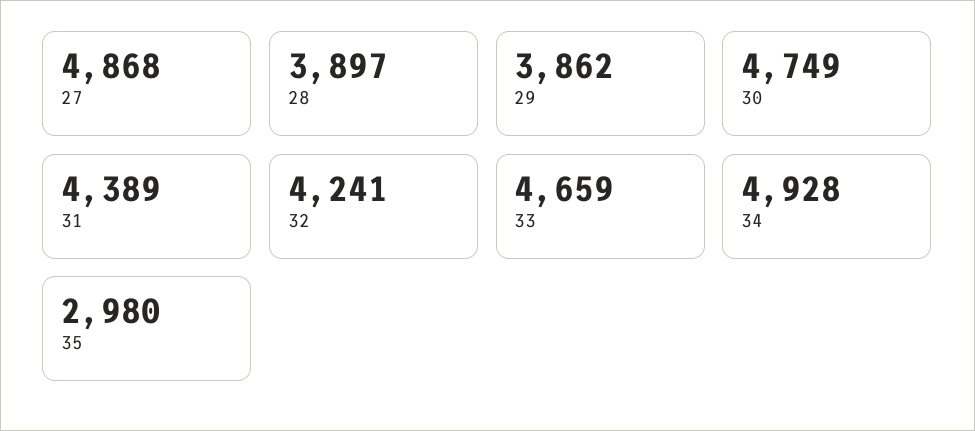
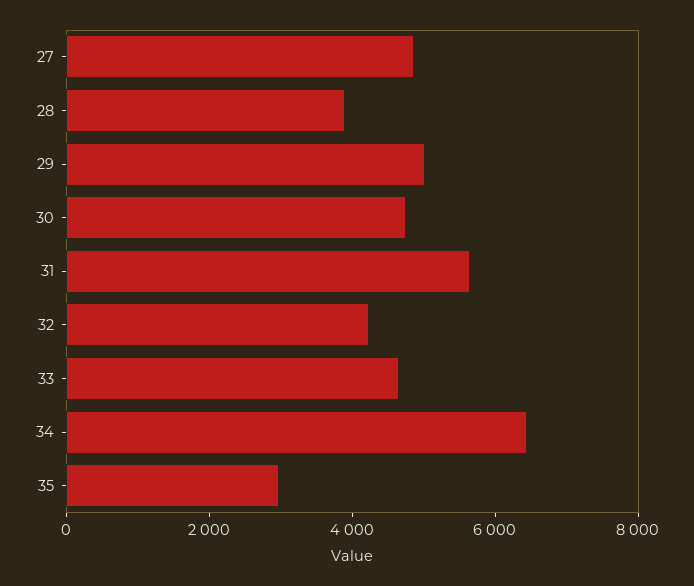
29: 3862 -> 5000
31: 4389 -> 5500
34: 4928 -> 6500

